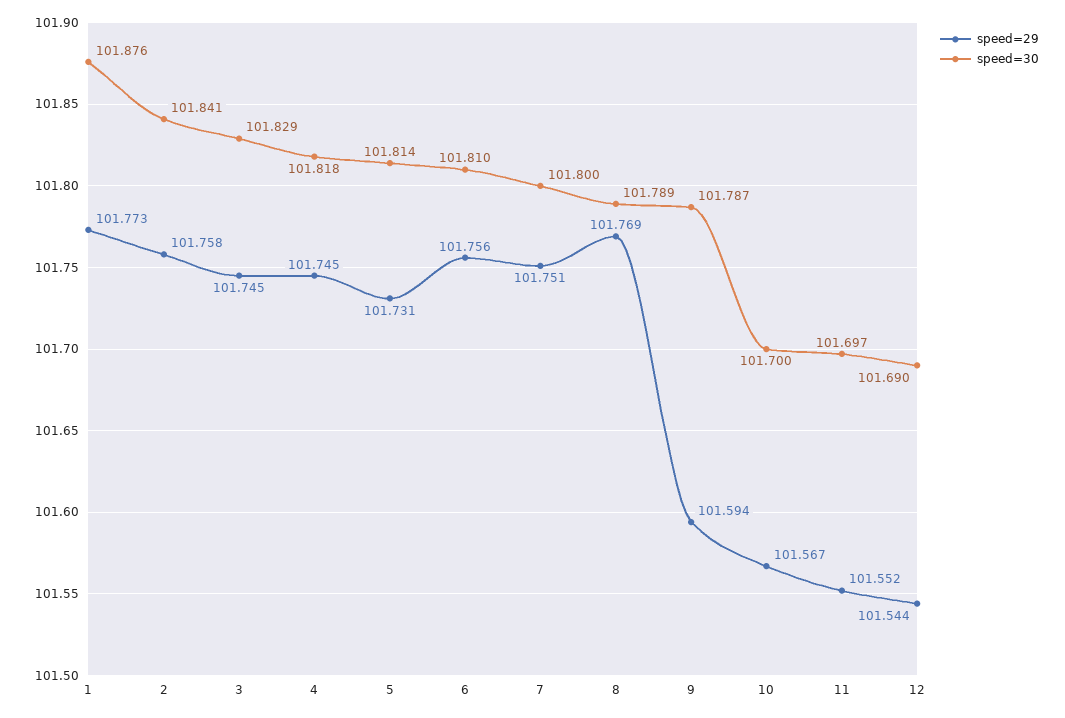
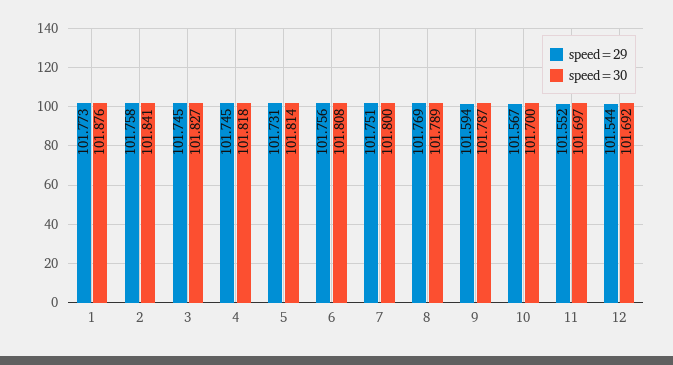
speed=30, 3: 101.829 -> 101.827
speed=30, 6: 101.81 -> 101.808
speed=30, 12: 101.69 -> 101.692

